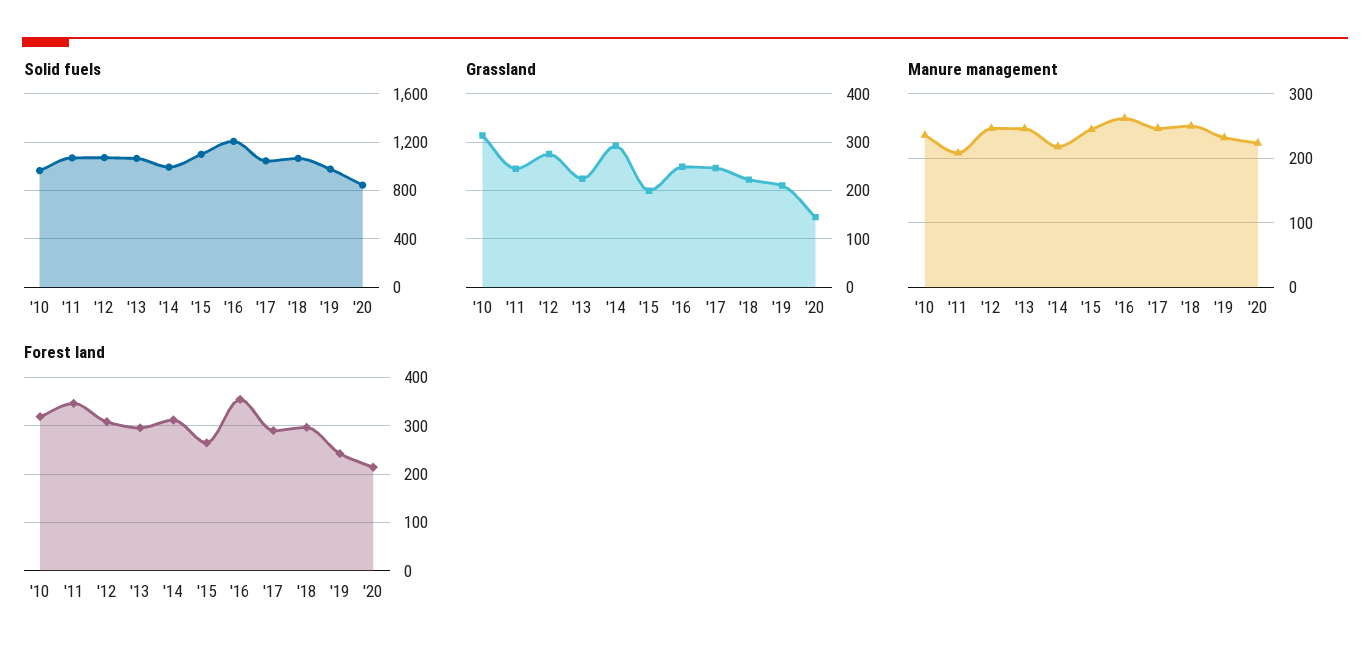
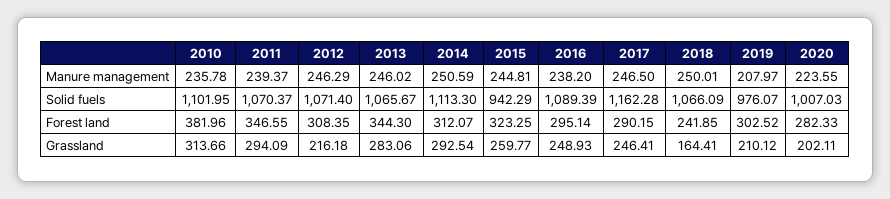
Solid fuels, '10: 950 -> 1101.95
Solid fuels, '14: 1000 -> 1113.3
Solid fuels, '15: 1100 -> 942.29
Solid fuels, '16: 1200 -> 1089.39
Solid fuels, '17: 1050 -> 1162.28
Solid fuels, '20: 850 -> 1007.03
Grassland, '11: 240 -> 294.09
Grassland, '12: 280 -> 216.18
Grassland, '13: 220 -> 283.06
Grassland, '15: 200 -> 259.77
Grassland, '18: 220 -> 164.41
Grassland, '20: 140 -> 202.11
Manure management, '11: 210 -> 239.37
Manure management, '14: 220 -> 250.59
Manure management, '16: 260 -> 238.2
Manure management, '19: 230 -> 207.97
Forest land, '10: 320 -> 381.96
Forest land, '13: 300 -> 344.3
Forest land, '15: 260 -> 323.25
Forest land, '16: 360 -> 295.14
Forest land, '18: 300 -> 241.85
Forest land, '19: 240 -> 302.52
Forest land, '20: 220 -> 282.33

